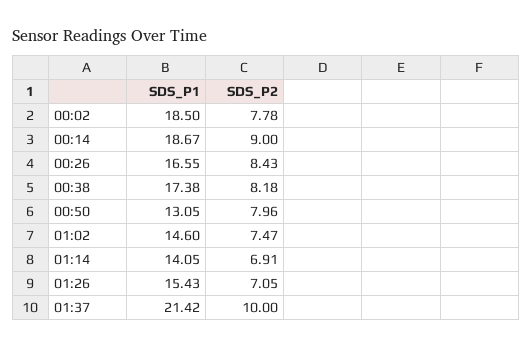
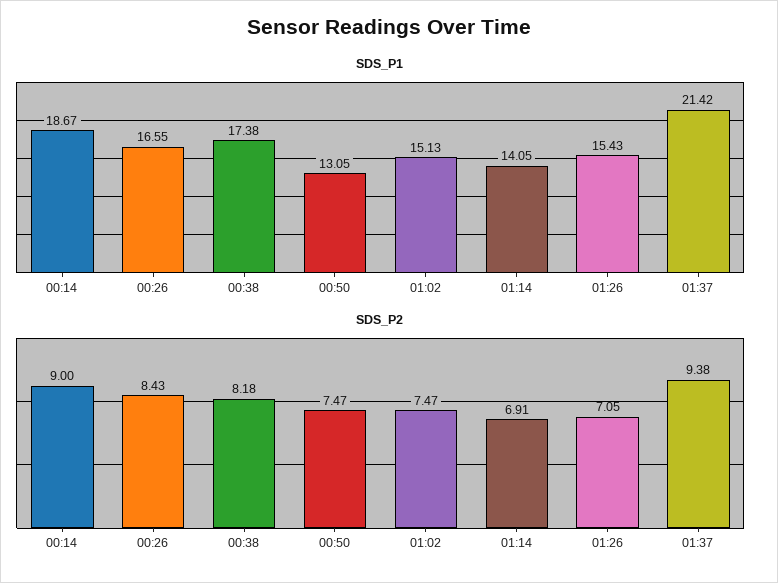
SDS_P1, 00:02: 18.5 -> none
SDS_P2, 00:02: 7.78 -> none
SDS_P2, 00:50: 7.96 -> 7.47
SDS_P1, 01:02: 14.6 -> 15.13
SDS_P2, 01:37: 10 -> 9.38

